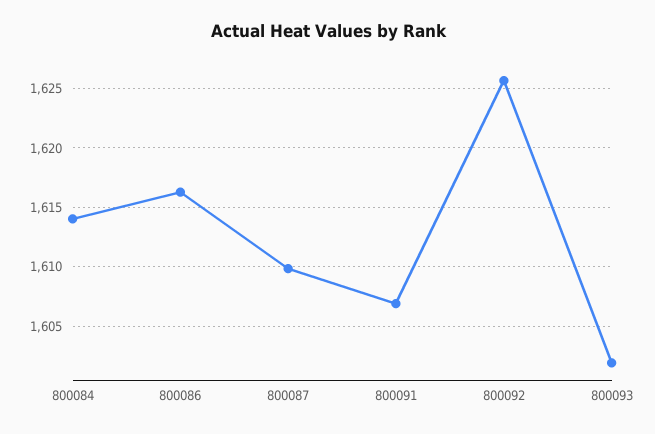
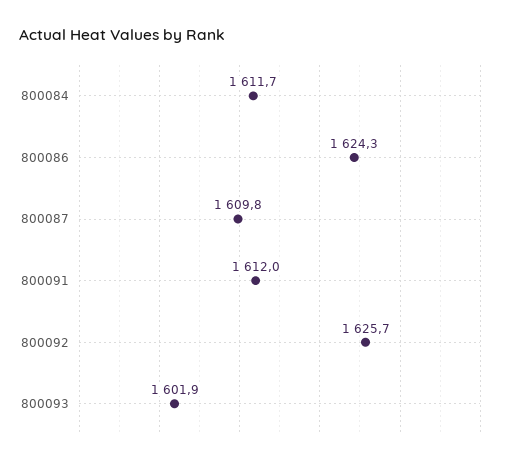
800084: 1614 -> 1611.7
800086: 1616 -> 1624.3
800091: 1607 -> 1612

